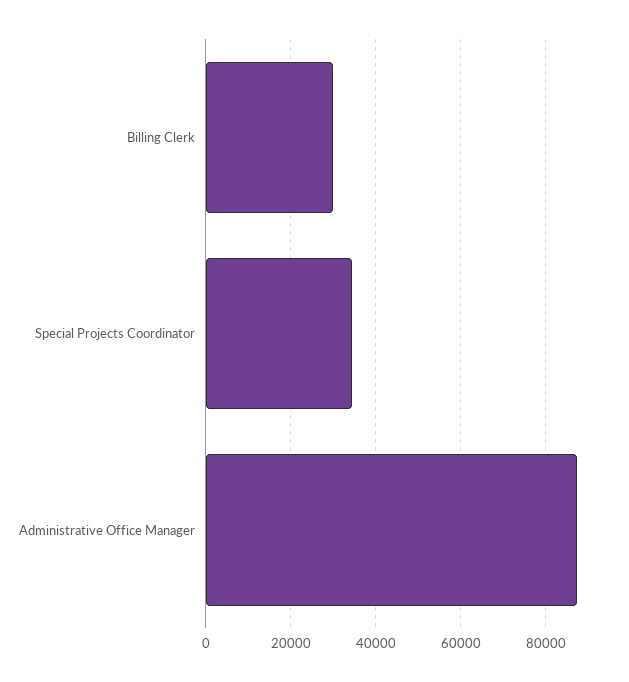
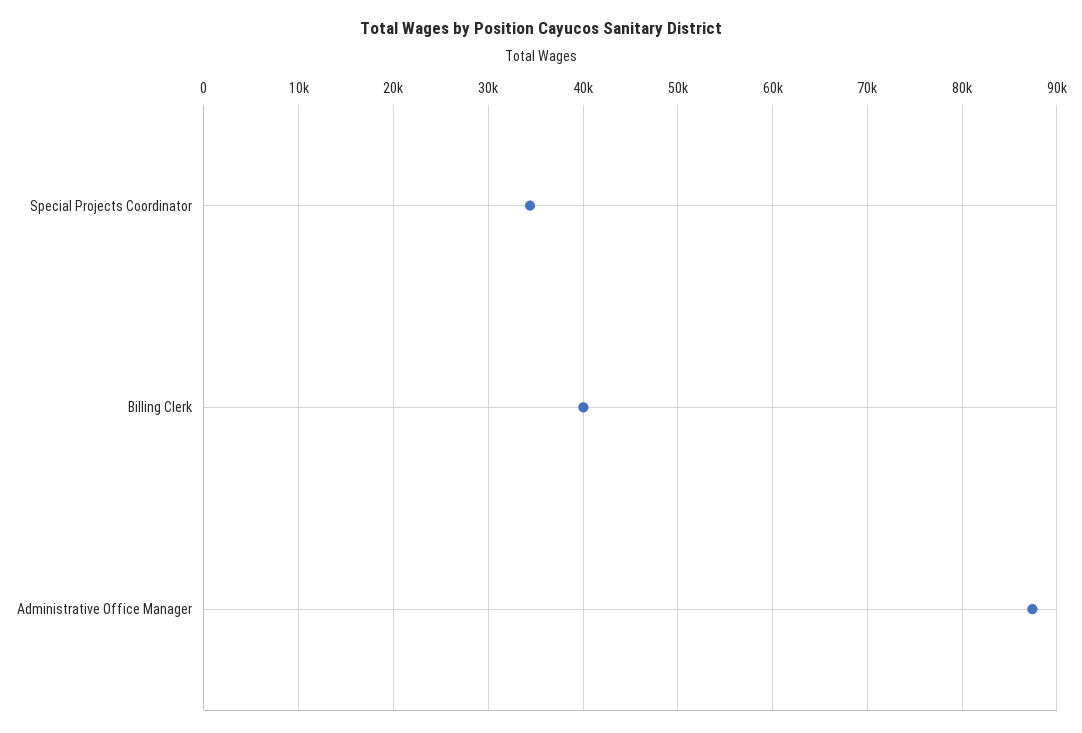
Billing Clerk: 30000 -> 40000

